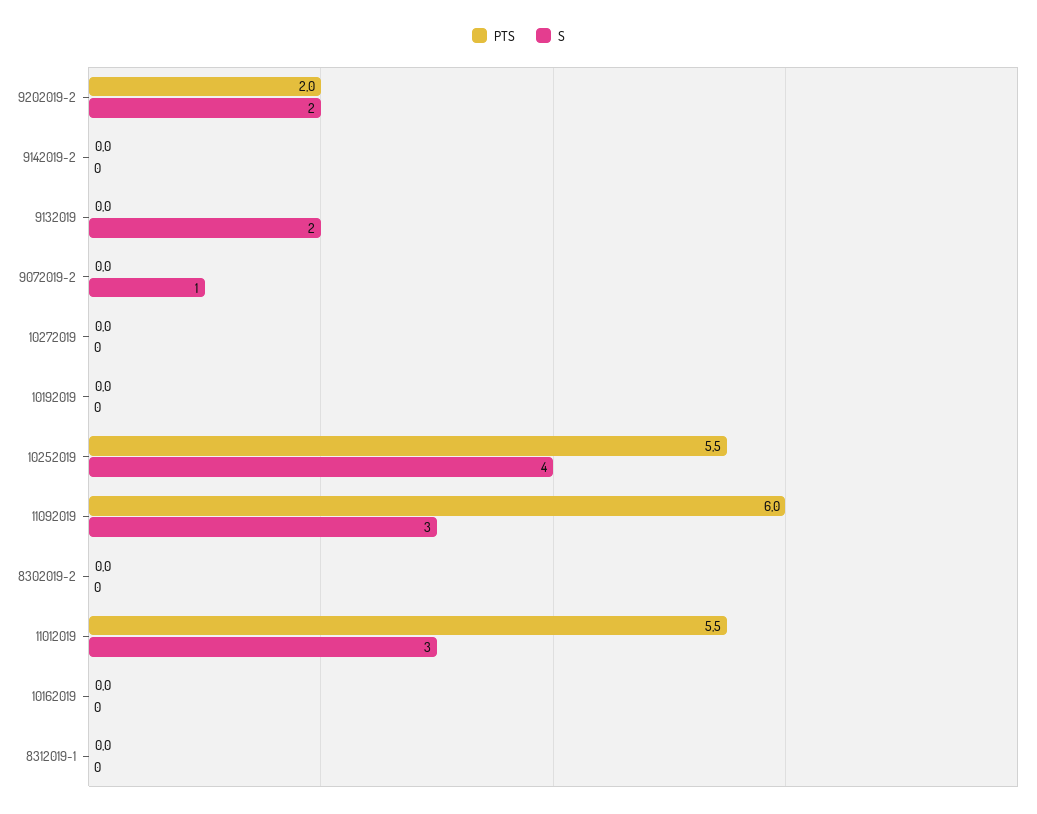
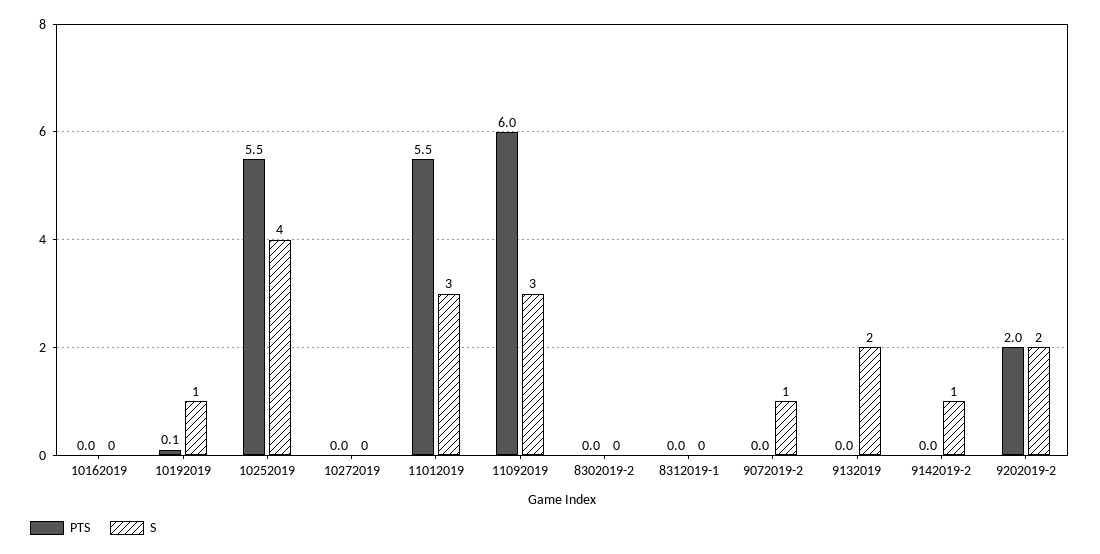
S, 9142019-2: 0 -> 1
PTS, 10192019: 0 -> 0.1
S, 10192019: 0 -> 1

